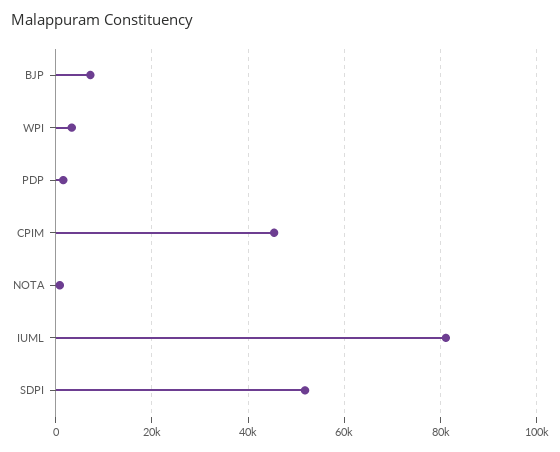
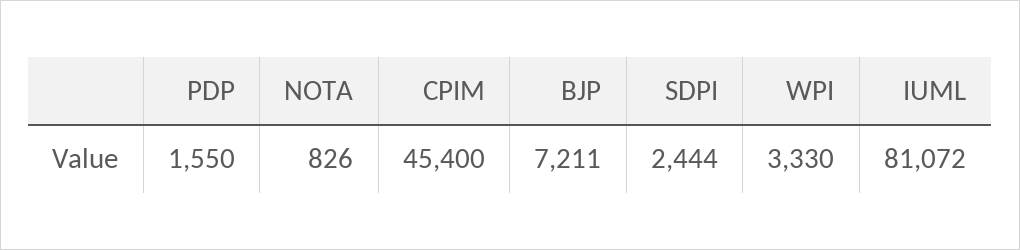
SDPI: 52000 -> 2444

